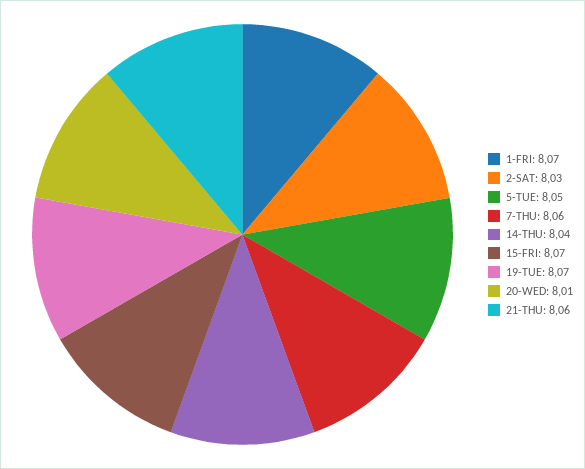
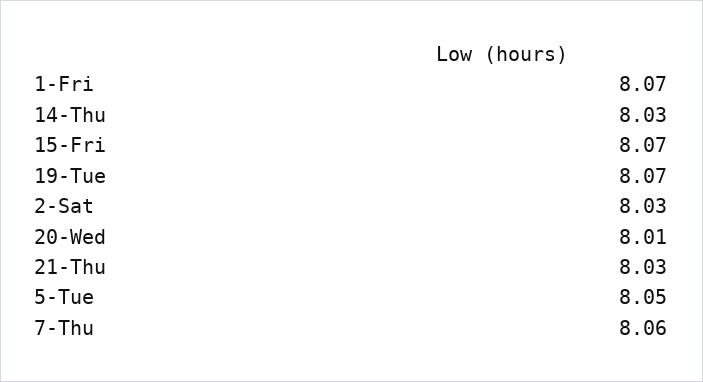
14-THU: 8.04 -> 8.03
21-THU: 8.06 -> 8.03

